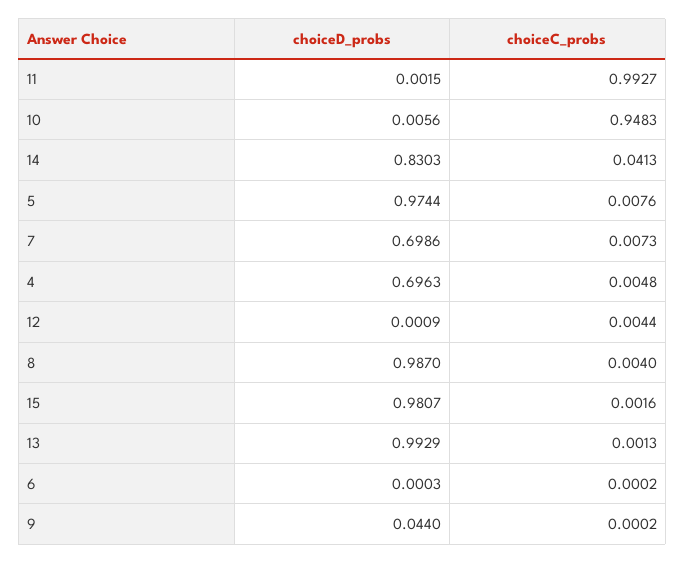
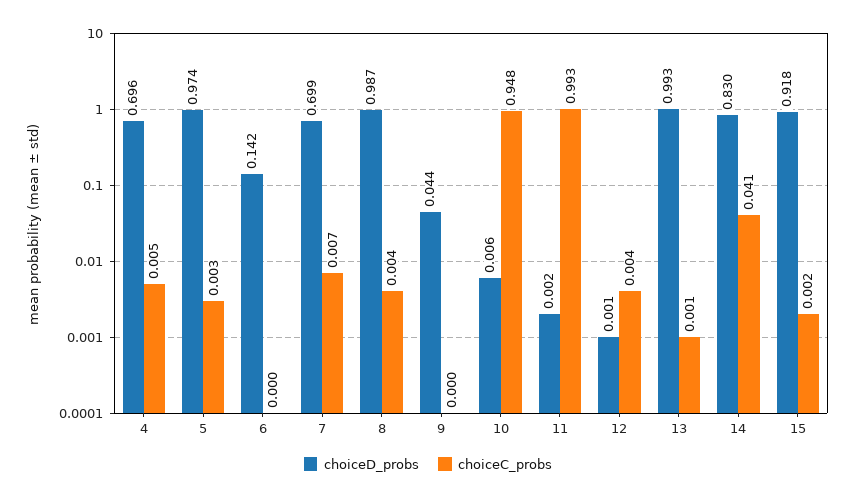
choiceC_probs, 5: 0.0076 -> 0.003
choiceD_probs, 15: 0.9807 -> 0.918
choiceD_probs, 6: 0.0003 -> 0.142

